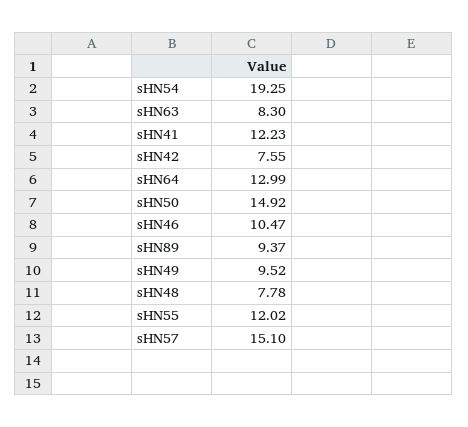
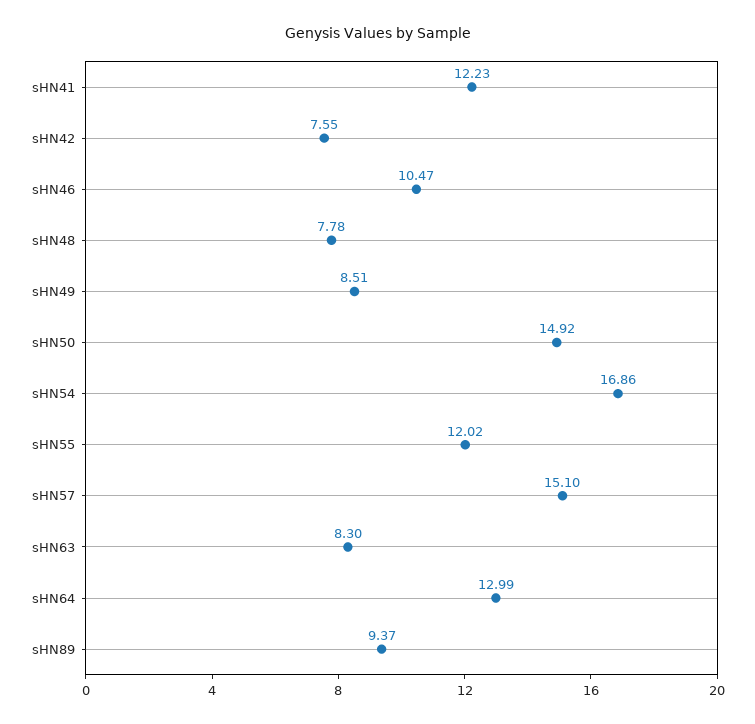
sHN54: 19.25 -> 16.86
sHN49: 9.52 -> 8.51

